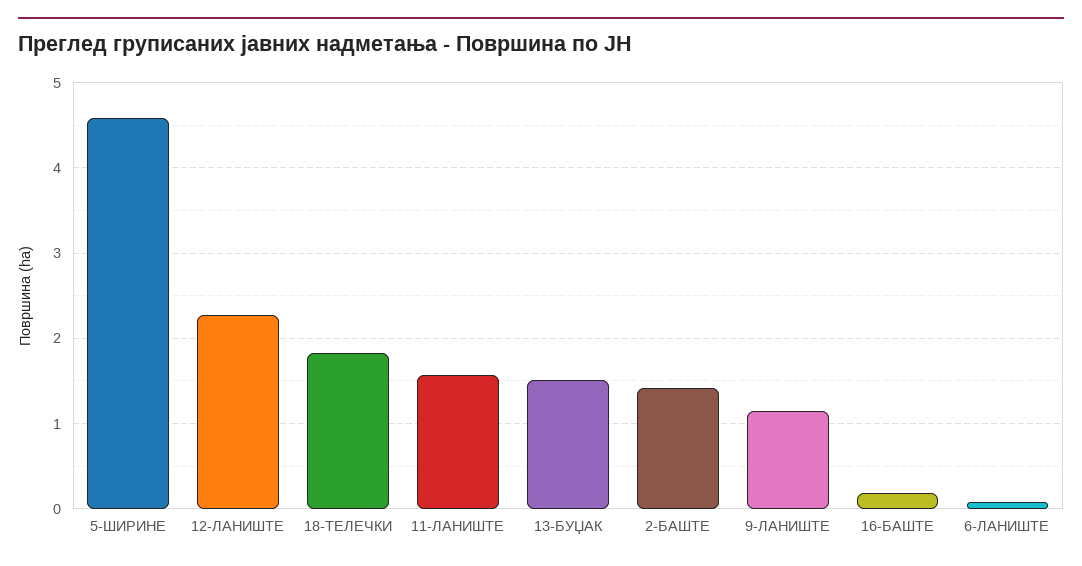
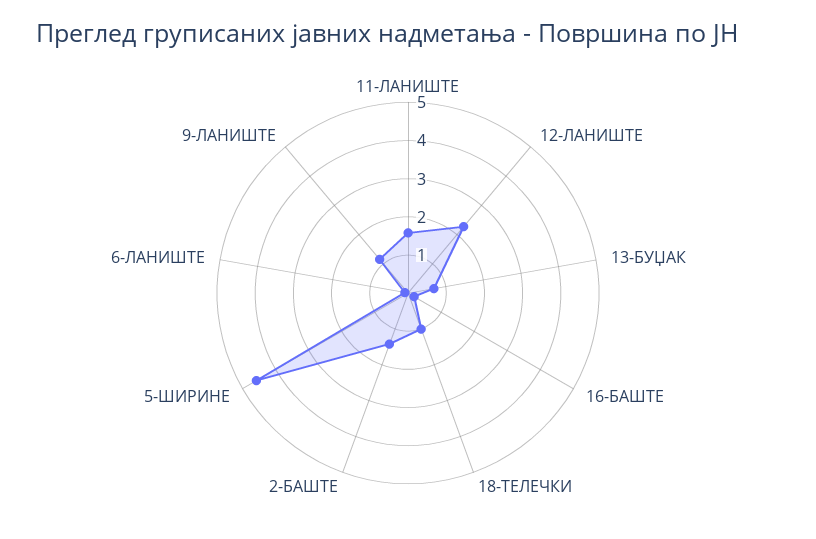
18-ТЕЛЕЧКИ: 1.8 -> 1
13-БУЏАК: 1.5 -> 0.75

